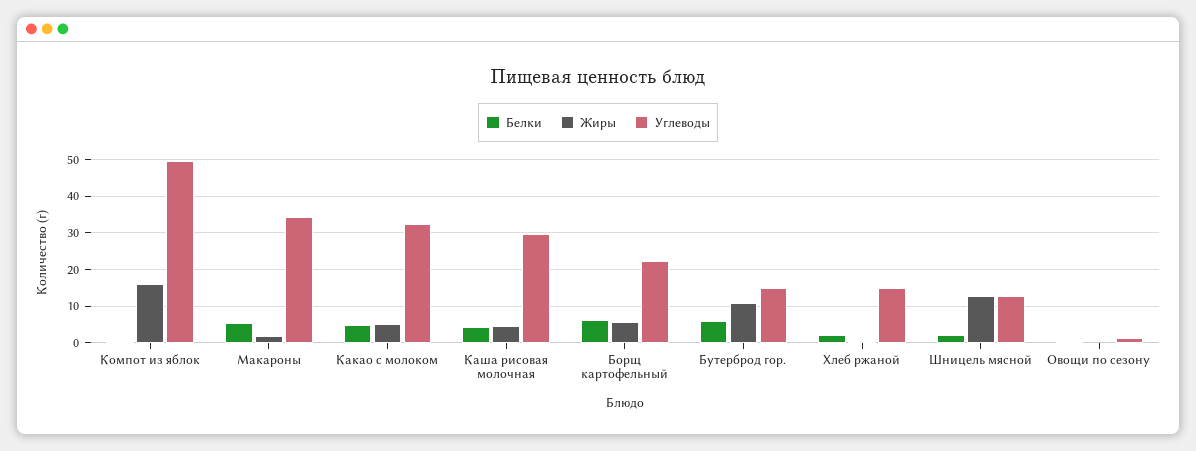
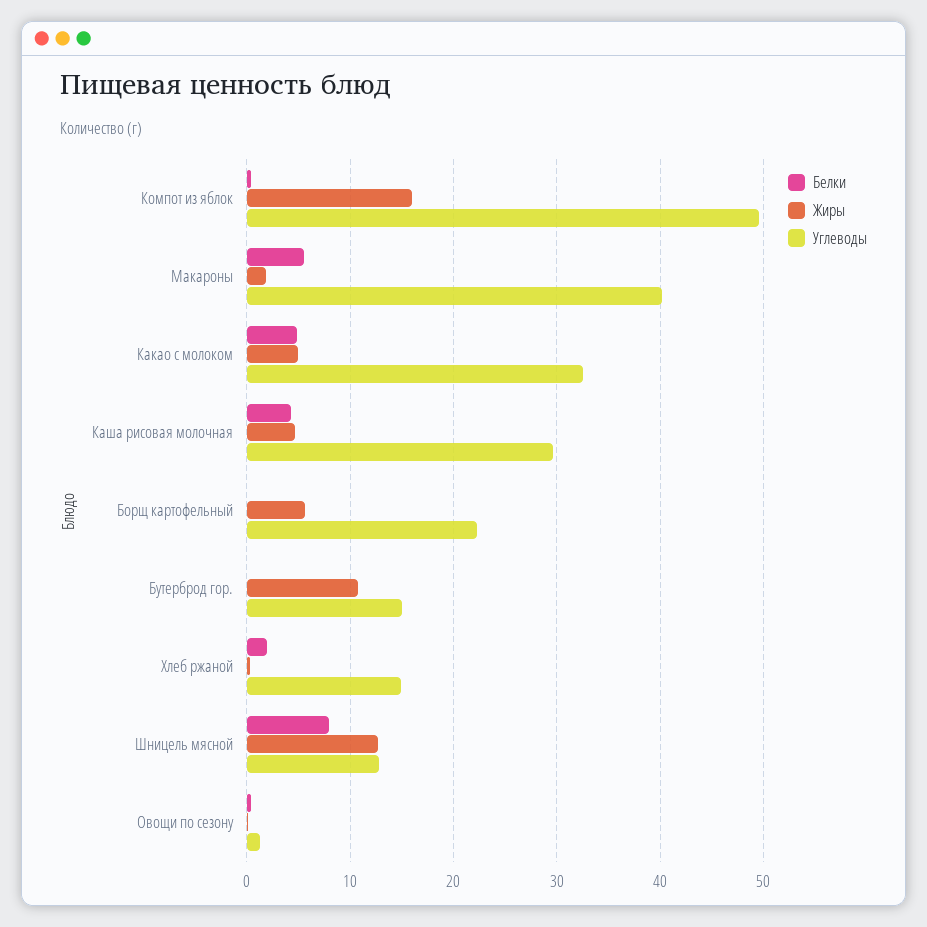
Углеводы, Макароны: 34 -> 40
Белки, Борщ картофельный: 6 -> 0
Белки, Бутерброд гор.: 6 -> 0
Белки, Шницель мясной: 2 -> 8

